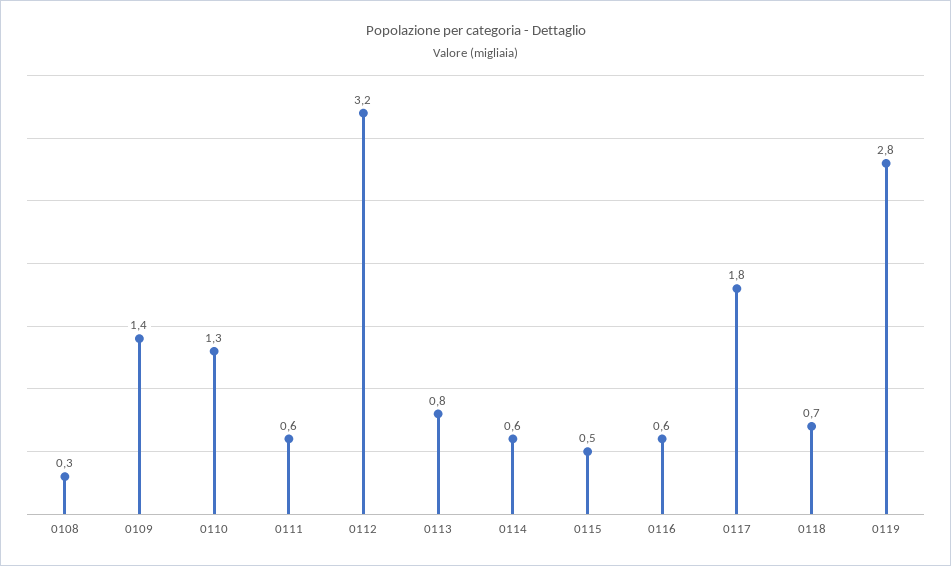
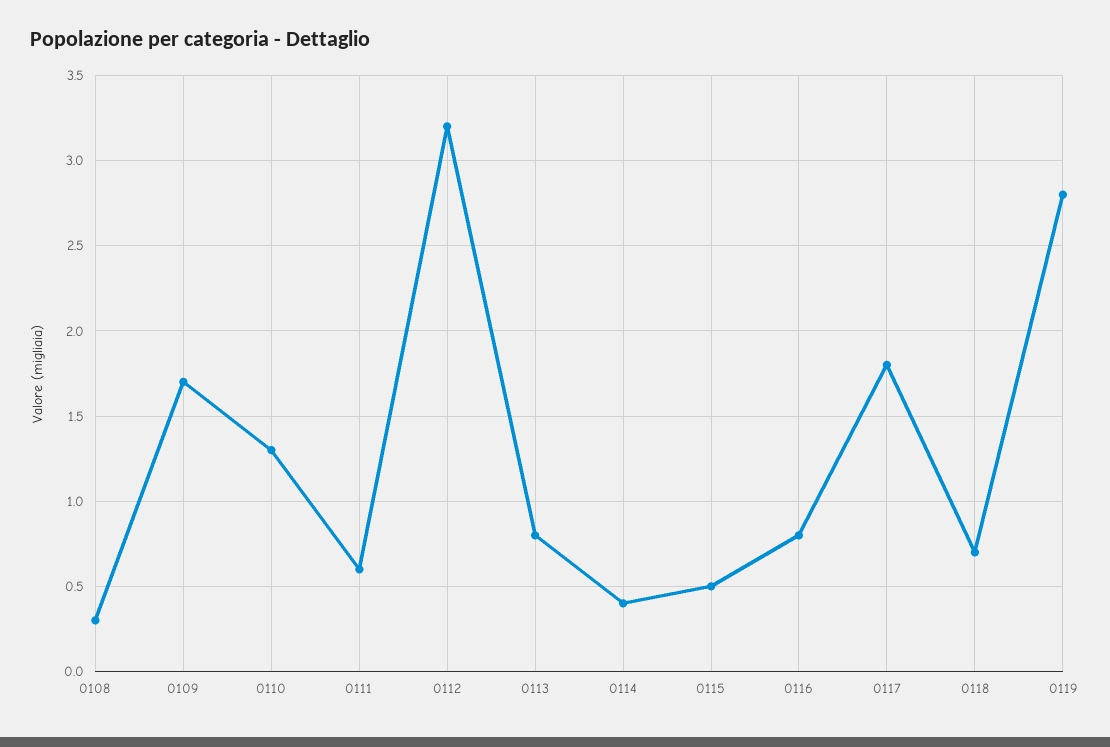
0109: 1.4 -> 1.7
0114: 0.6 -> 0.4
0116: 0.6 -> 0.8

